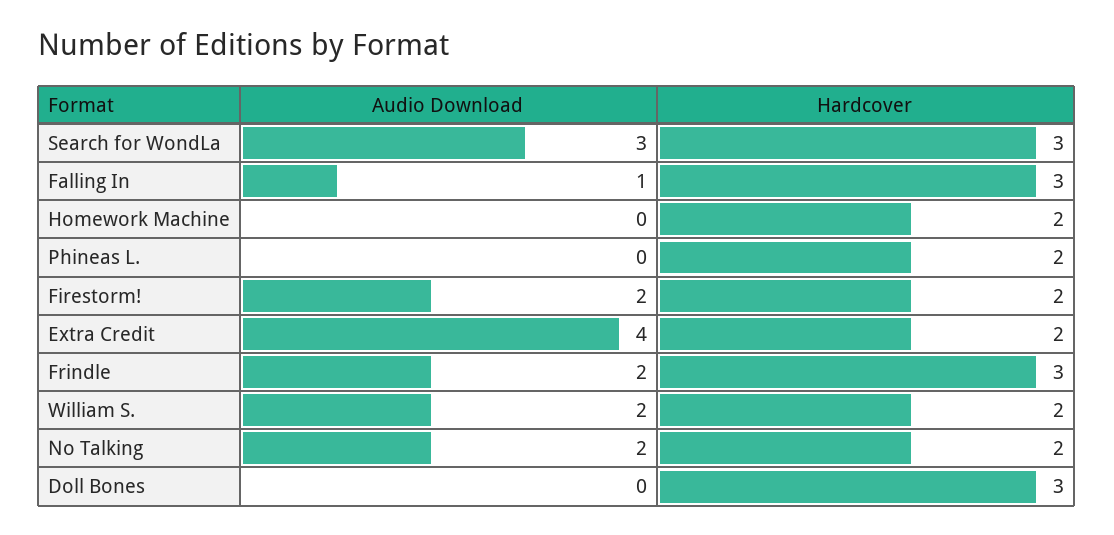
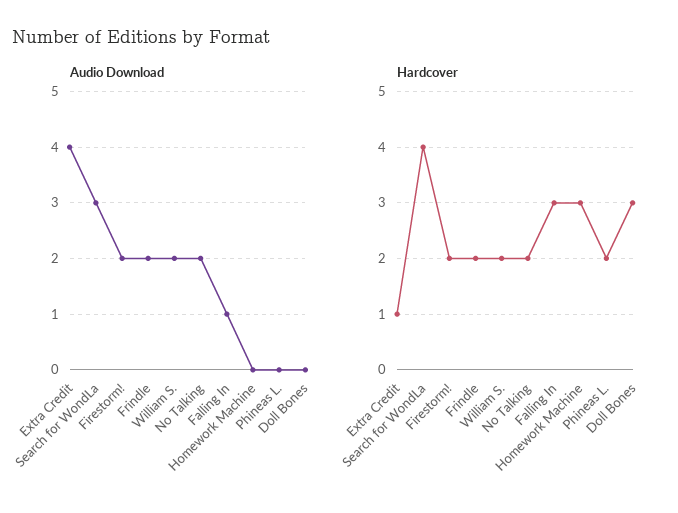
Hardcover, Search for WondLa: 3 -> 4
Hardcover, Homework Machine: 2 -> 3
Hardcover, Extra Credit: 2 -> 1
Hardcover, Frindle: 3 -> 2

